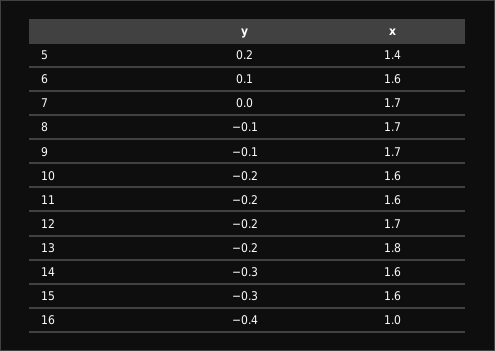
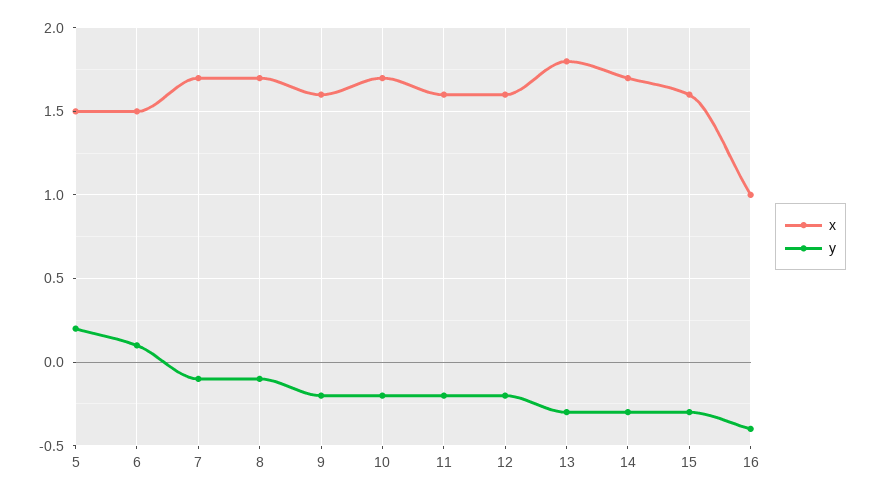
x, 5: 1.4 -> 1.5
x, 6: 1.6 -> 1.5
y, 7: 0 -> -0.1
y, 9: -0.1 -> -0.2
x, 9: 1.7 -> 1.6
x, 10: 1.6 -> 1.7
x, 12: 1.7 -> 1.6
y, 13: -0.2 -> -0.3
x, 14: 1.6 -> 1.7

